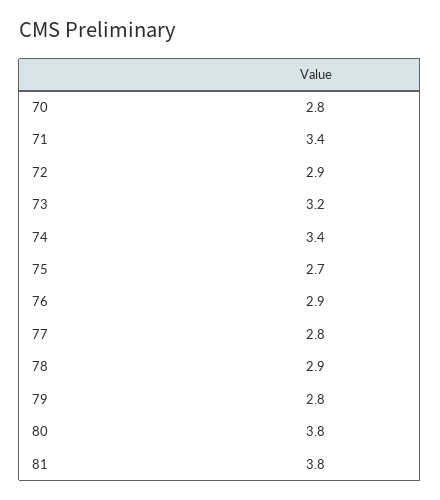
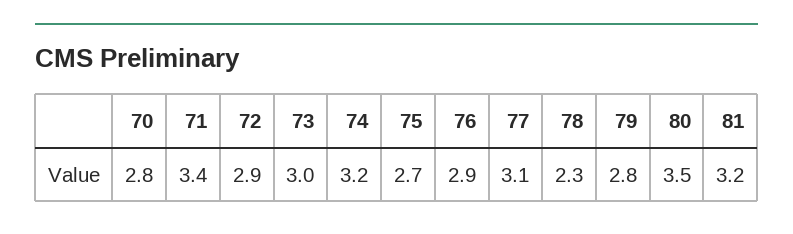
73: 3.2 -> 3
74: 3.4 -> 3.2
77: 2.8 -> 3.1
78: 2.9 -> 2.3
80: 3.8 -> 3.5
81: 3.8 -> 3.2

